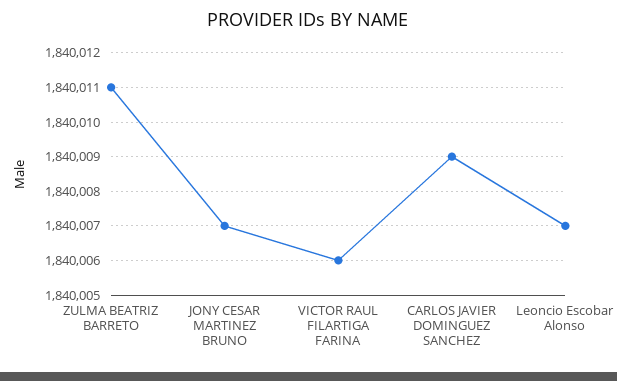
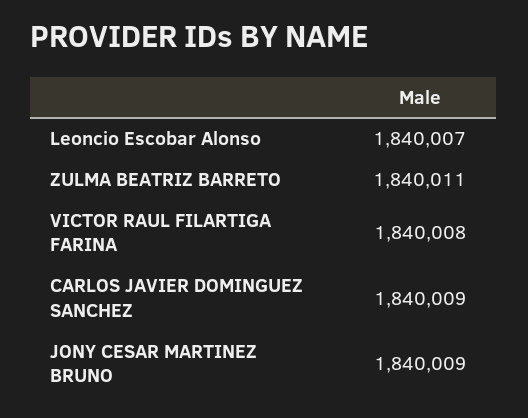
JONY CESAR MARTINEZ BRUNO: 1840007 -> 1840009
VICTOR RAUL FILARTIGA FARINA: 1840006 -> 1840008

